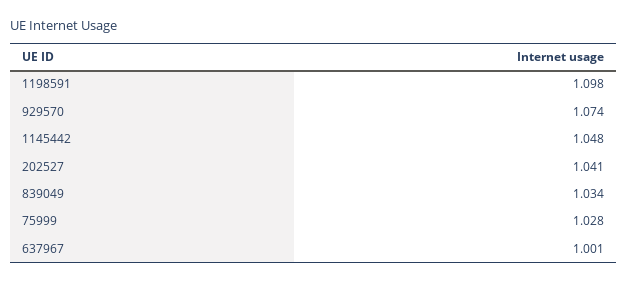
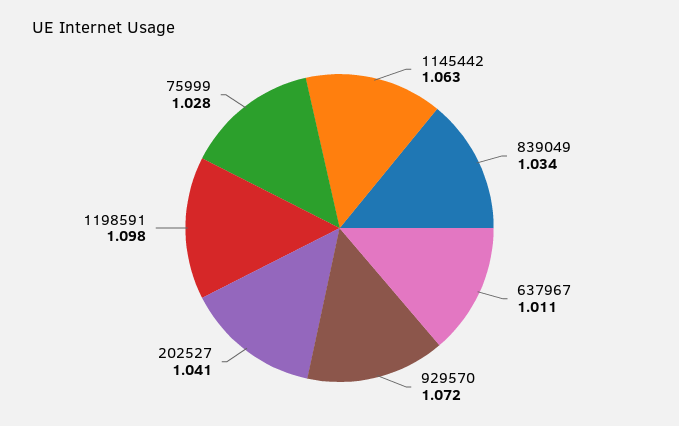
929570: 1.074 -> 1.072
1145442: 1.048 -> 1.063
637967: 1.001 -> 1.011

